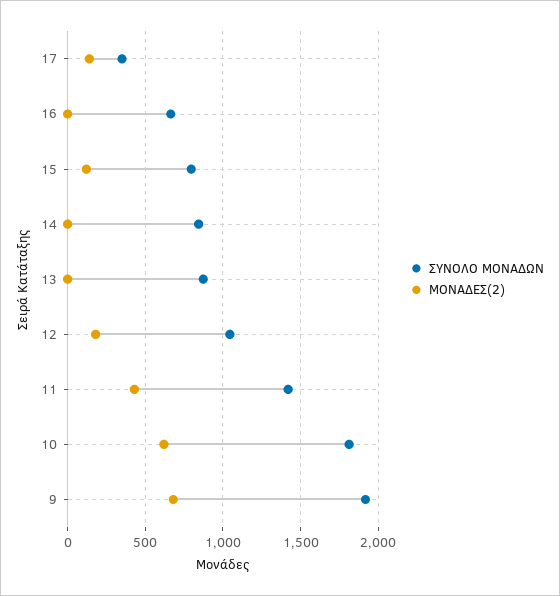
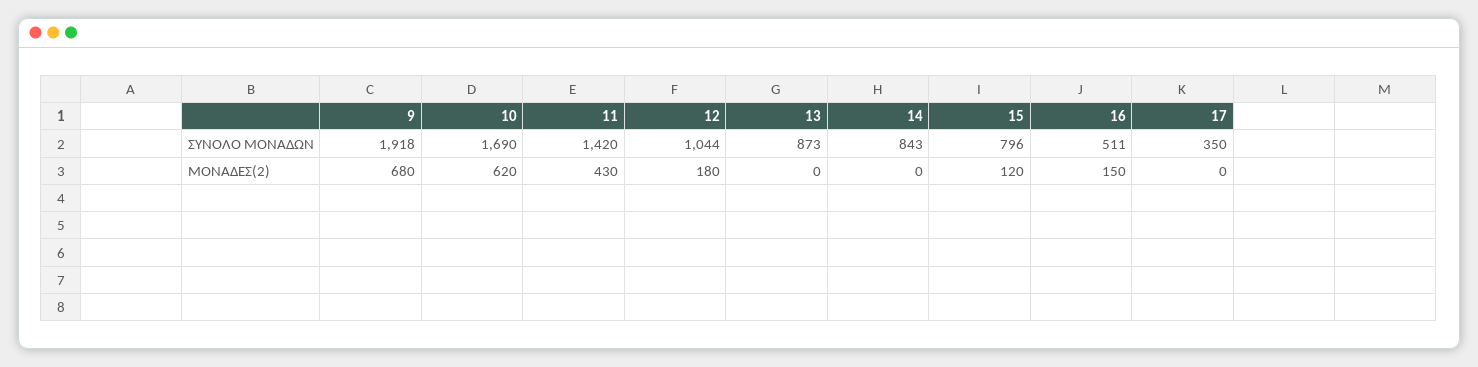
ΜΟΝΑΔΕΣ(2), 17: 150 -> 0
ΣΥΝΟΛΟ ΜΟΝΑΔΩΝ, 16: 650 -> 511
ΜΟΝΑΔΕΣ(2), 16: 0 -> 150
ΣΥΝΟΛΟ ΜΟΝΑΔΩΝ, 10: 1800 -> 1690

